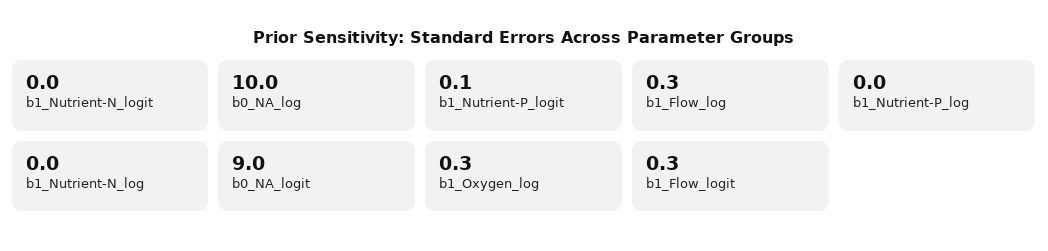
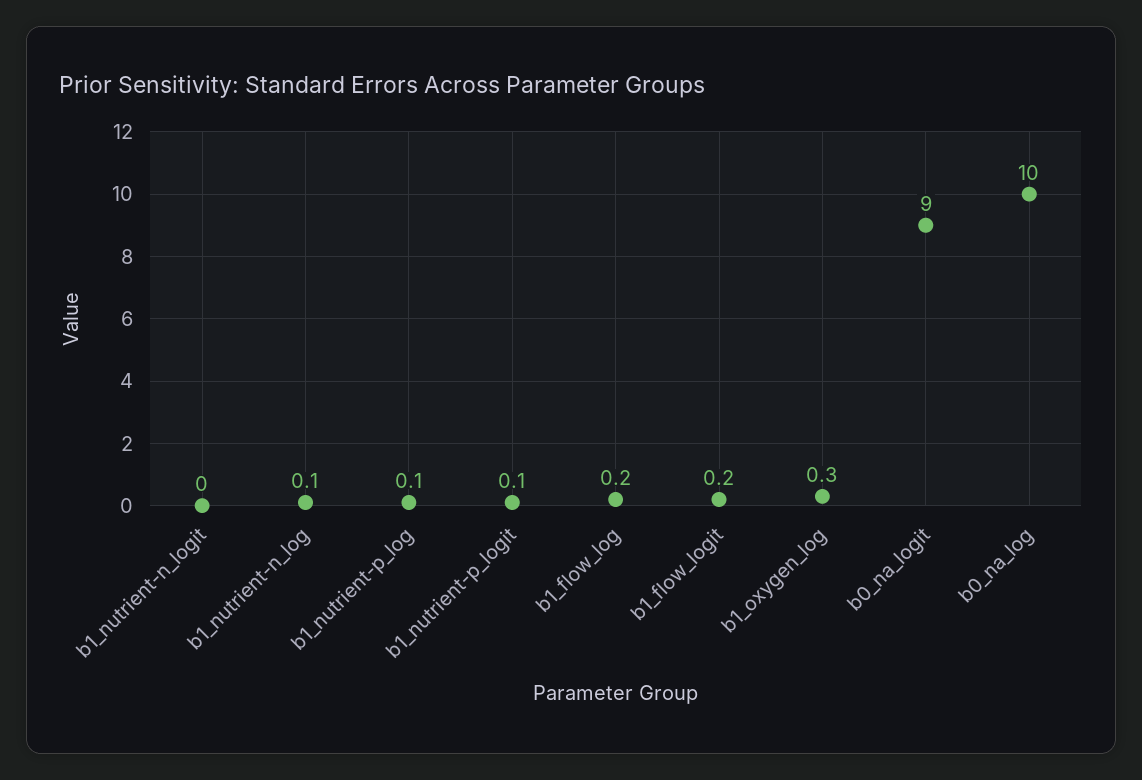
b1_Flow_log: 0.3 -> 0.2
b1_Nutrient-P_log: 0 -> 0.1
b1_Nutrient-N_log: 0 -> 0.1
b1_Flow_logit: 0.3 -> 0.2

